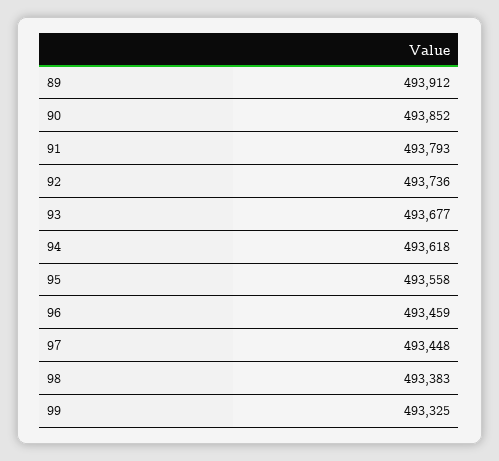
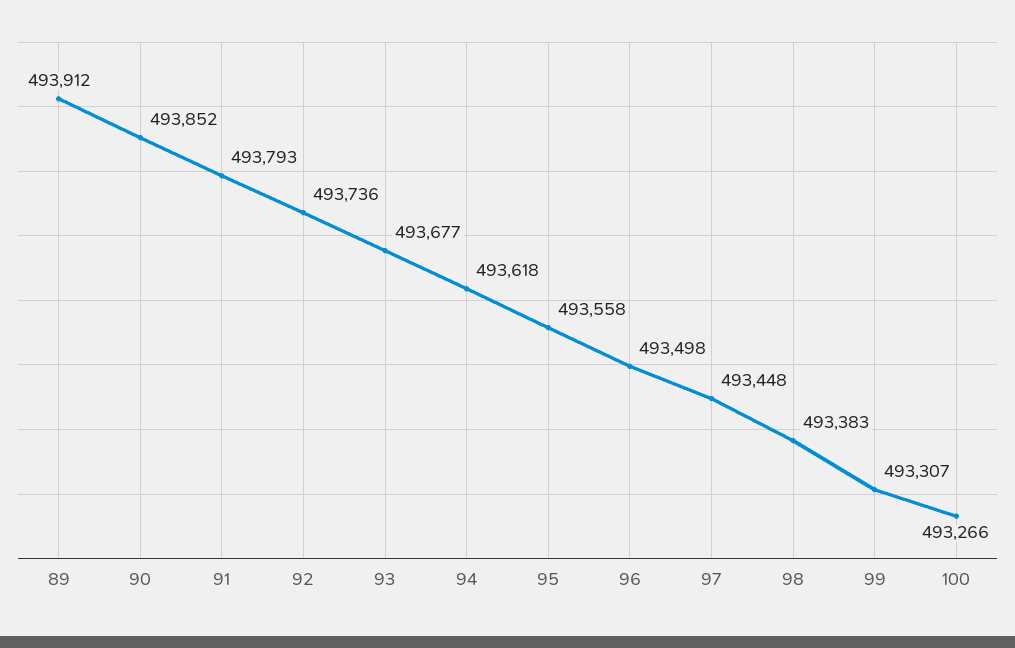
96: 493459 -> 493498
99: 493325 -> 493307
100: none -> 493266

